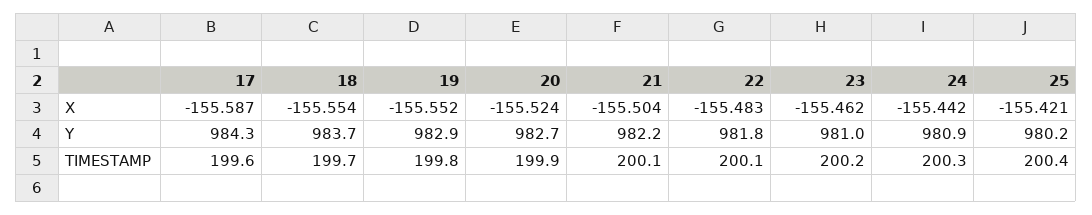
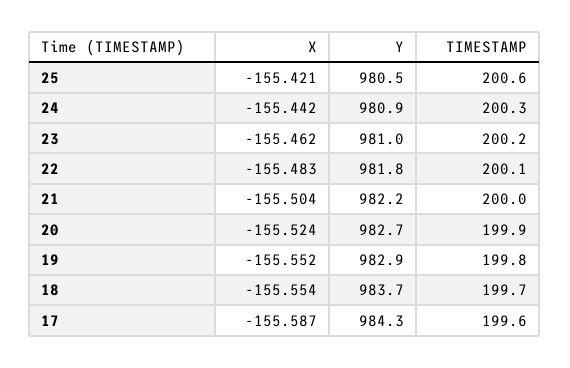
25, Y: 980.2 -> 980.5
21, TIMESTAMP: 200.1 -> 200
25, TIMESTAMP: 200.4 -> 200.6

